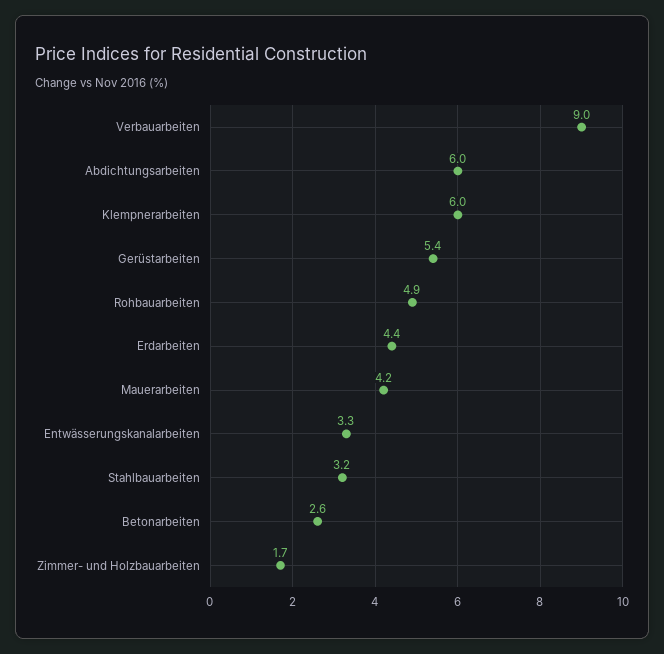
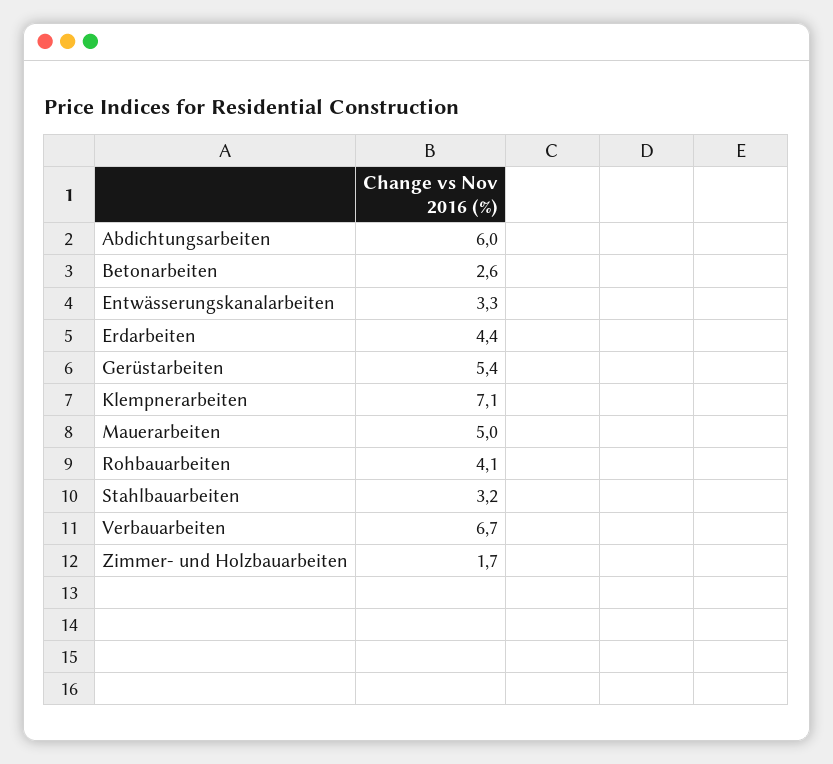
Verbauarbeiten: 9 -> 6.7
Klempnerarbeiten: 6 -> 7.1
Rohbauarbeiten: 4.9 -> 4.1
Mauerarbeiten: 4.2 -> 5

